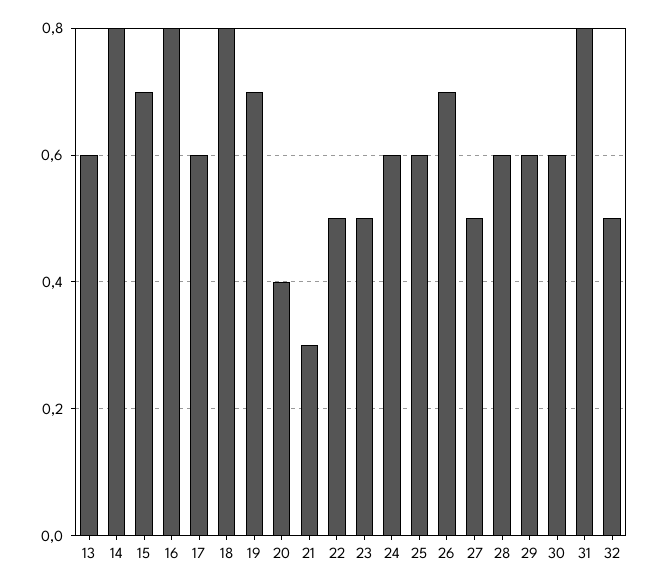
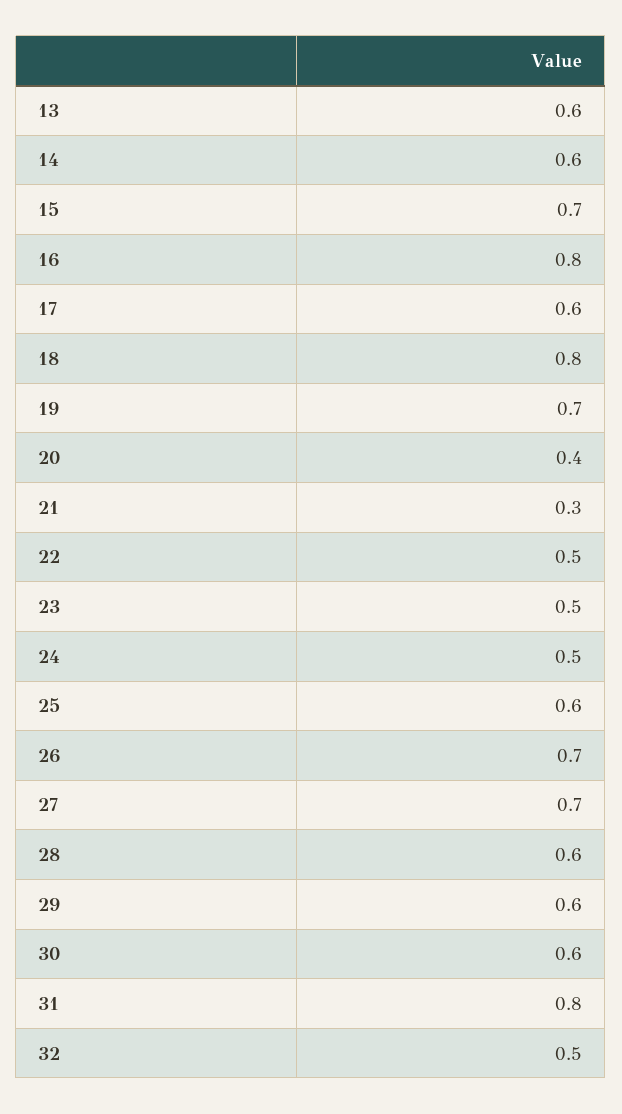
14: 0.8 -> 0.6
24: 0.6 -> 0.5
27: 0.5 -> 0.7

